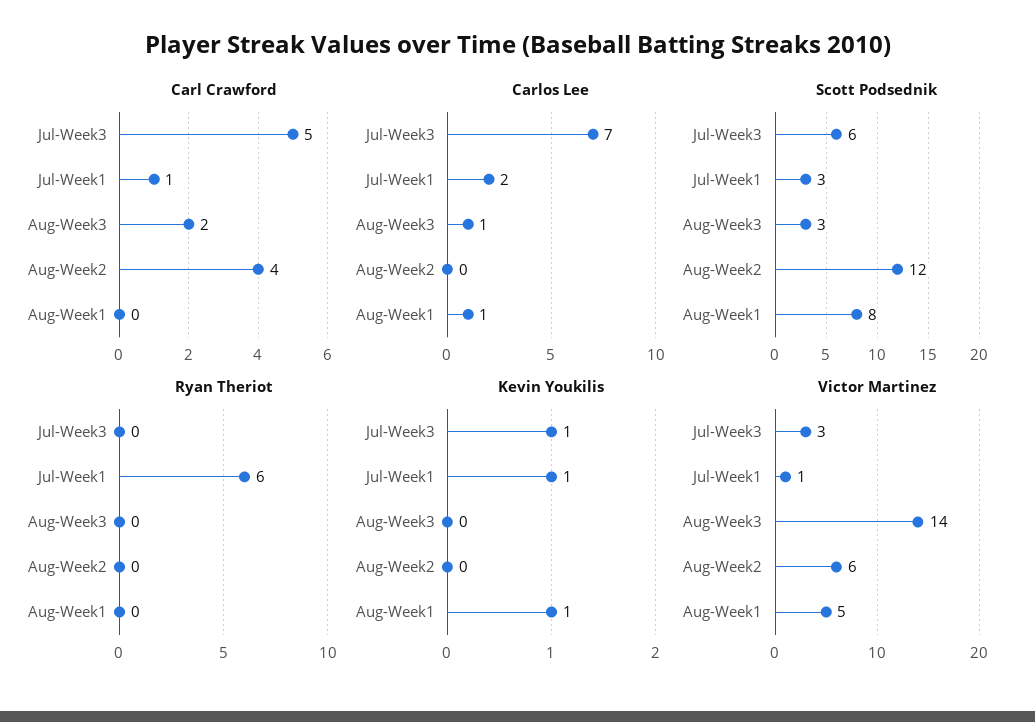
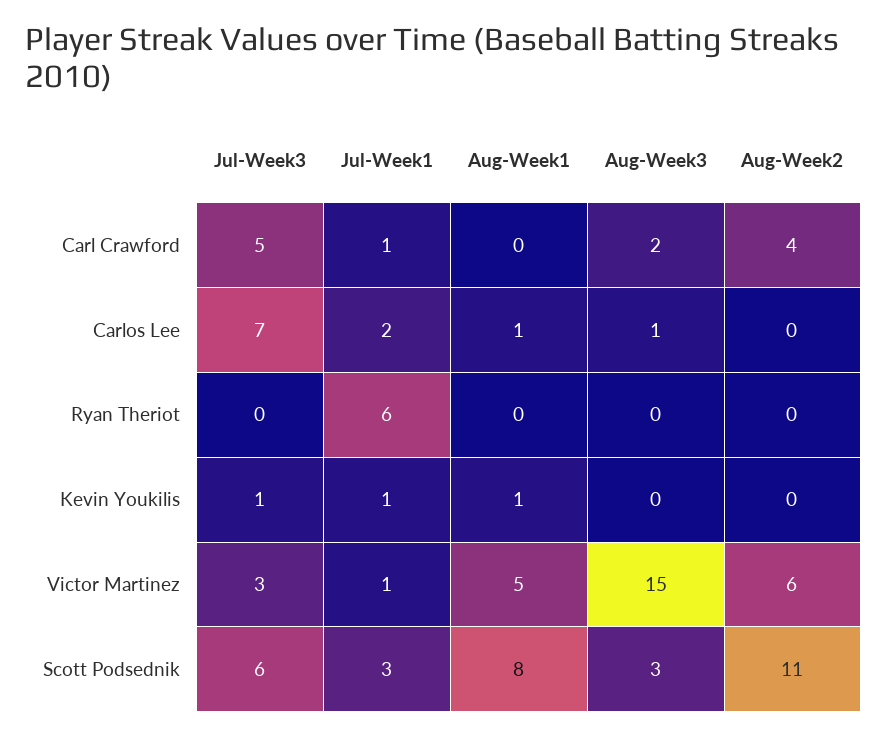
Scott Podsednik, Aug-Week2: 12 -> 11
Victor Martinez, Aug-Week3: 14 -> 15

